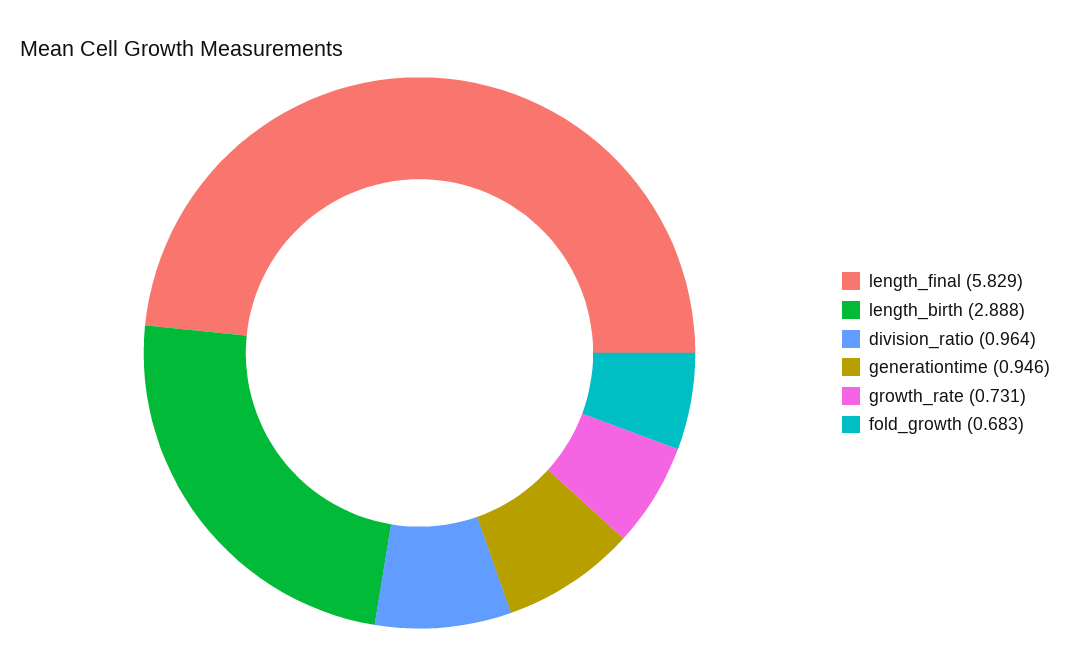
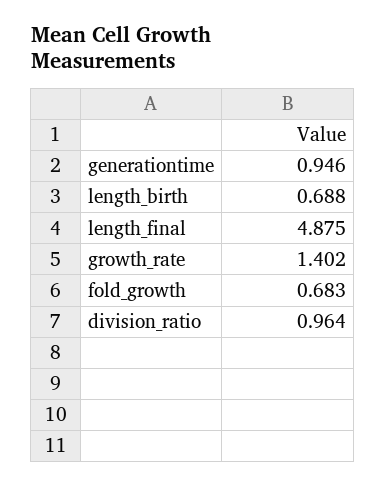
length_final: 5.829 -> 4.875
length_birth: 2.888 -> 0.688
growth_rate: 0.731 -> 1.402

